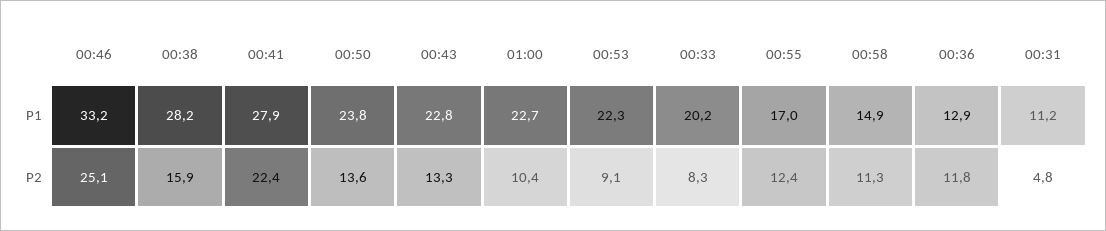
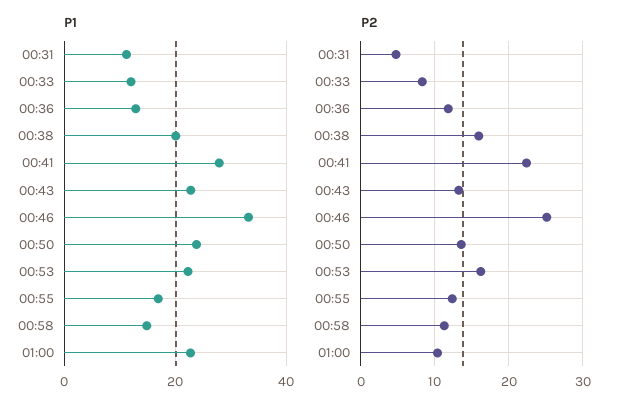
P1, 00:38: 28.2 -> 20
P1, 00:33: 20.2 -> 12
P2, 00:53: 9.1 -> 16

